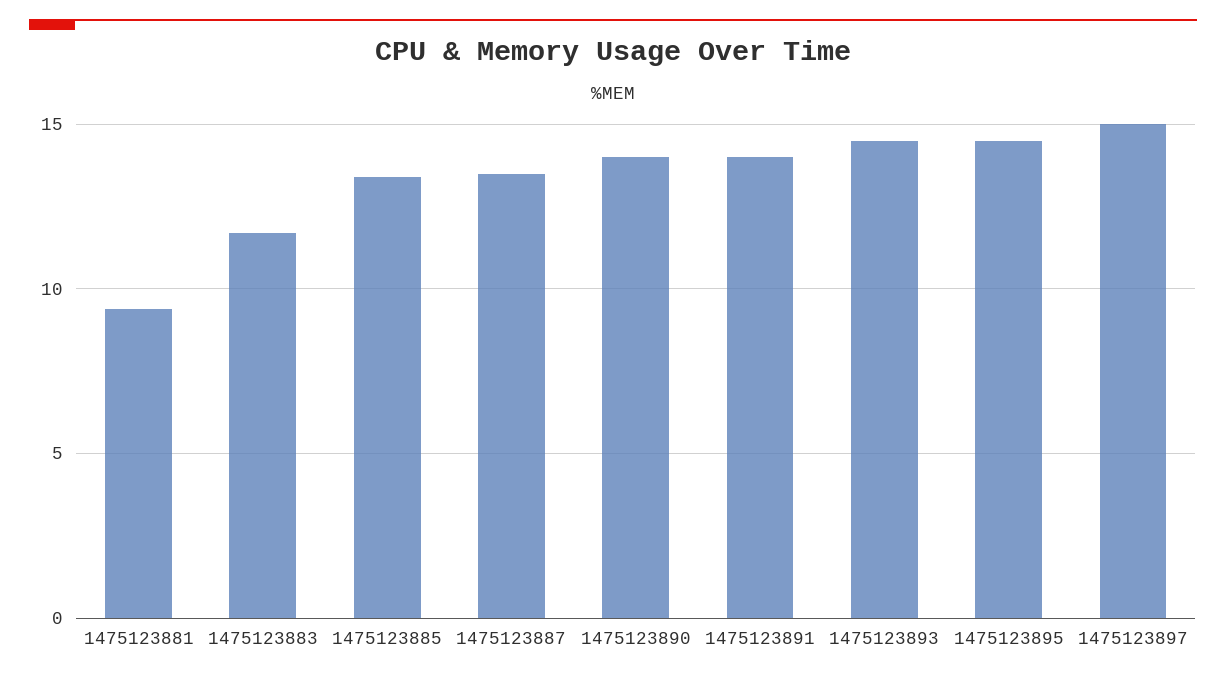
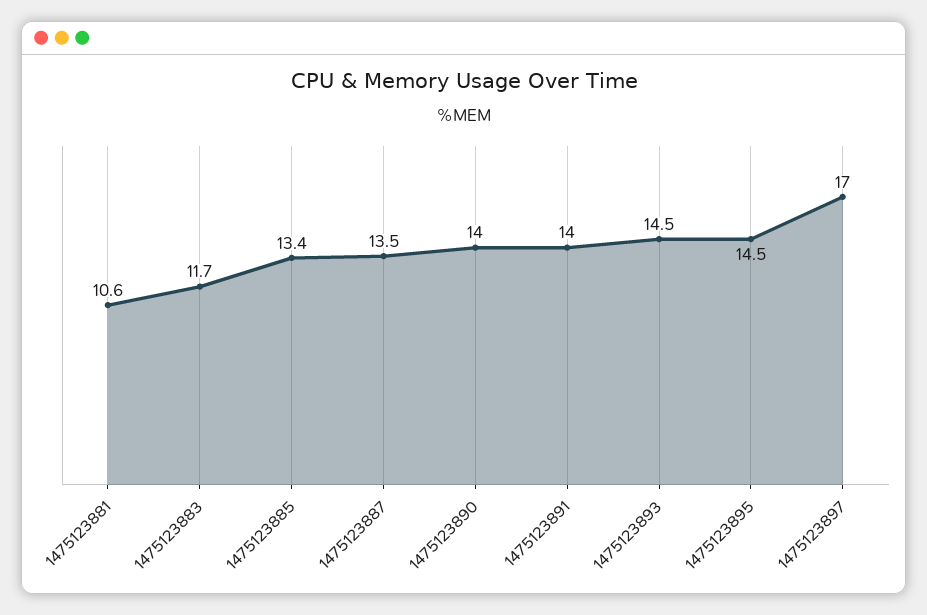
1475123881: 9.5 -> 10.6
1475123897: 15 -> 17

